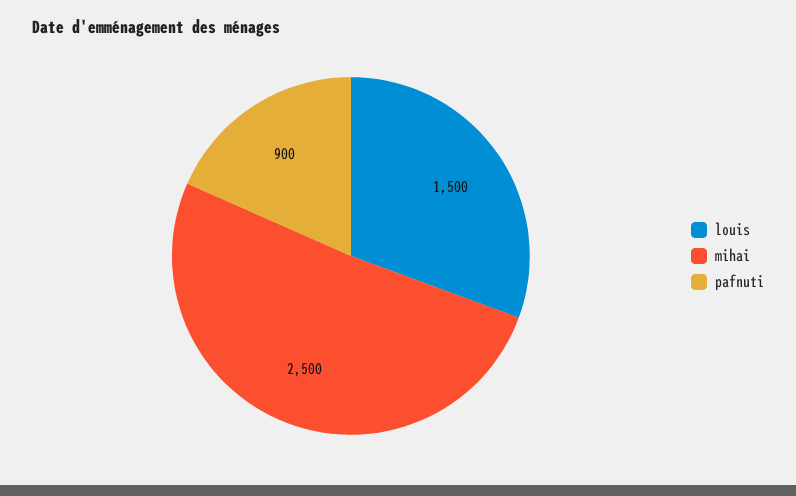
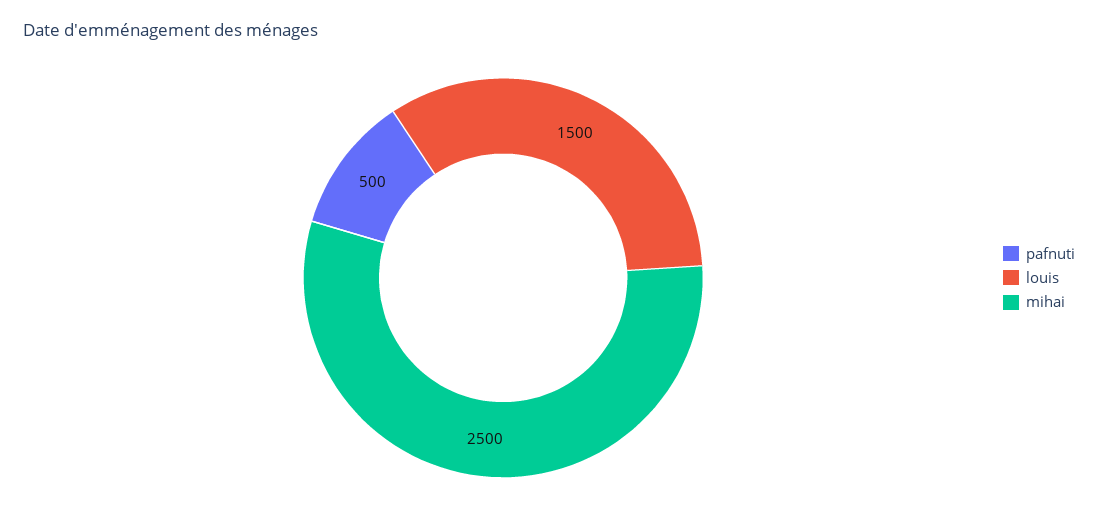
pafnuti: 900 -> 500

